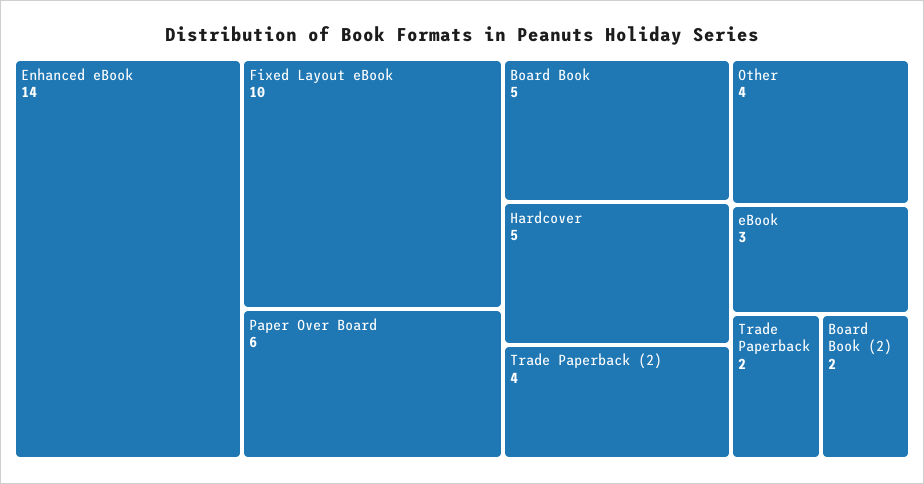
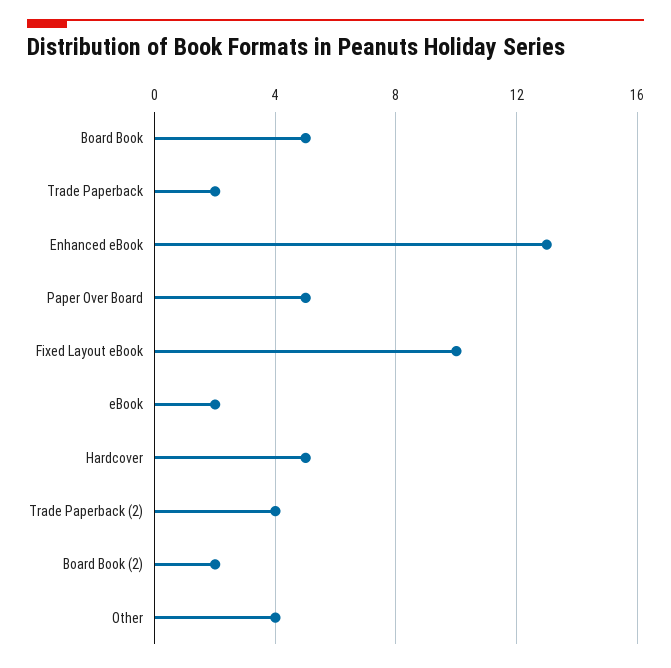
Enhanced eBook: 14 -> 13
Paper Over Board: 6 -> 5
eBook: 3 -> 2

